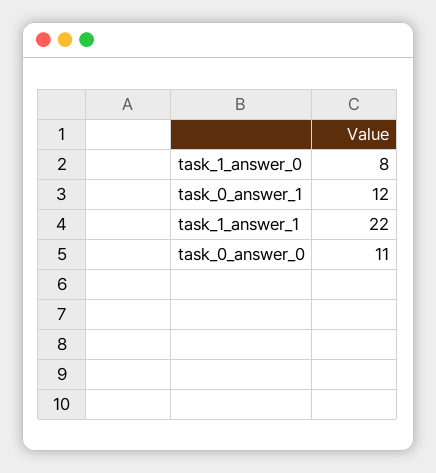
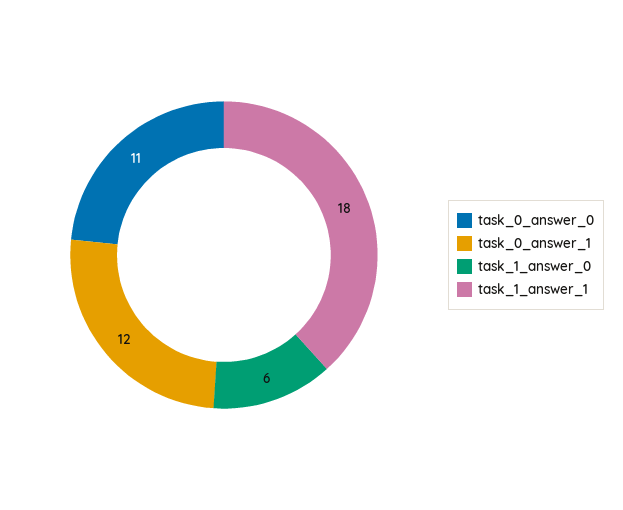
task_1_answer_0: 8 -> 6
task_1_answer_1: 22 -> 18

